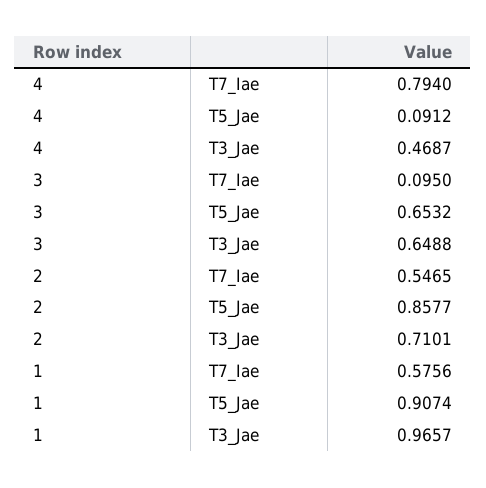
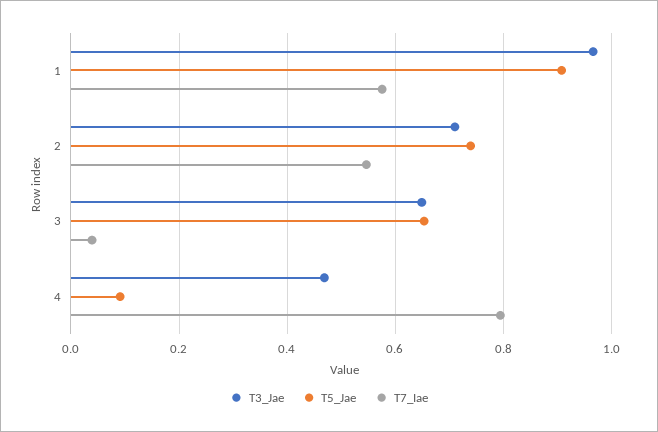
T7_Iae, 3: 0.095 -> 0.04
T5_Jae, 2: 0.8577 -> 0.74

